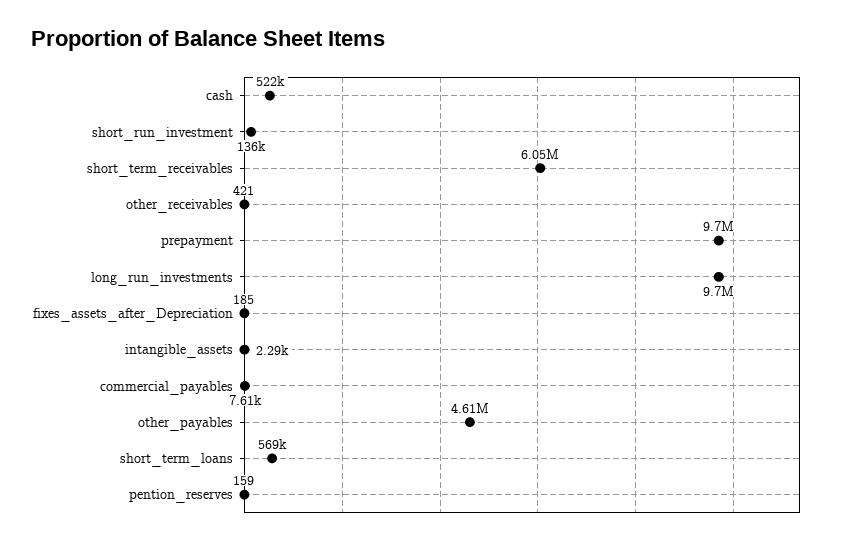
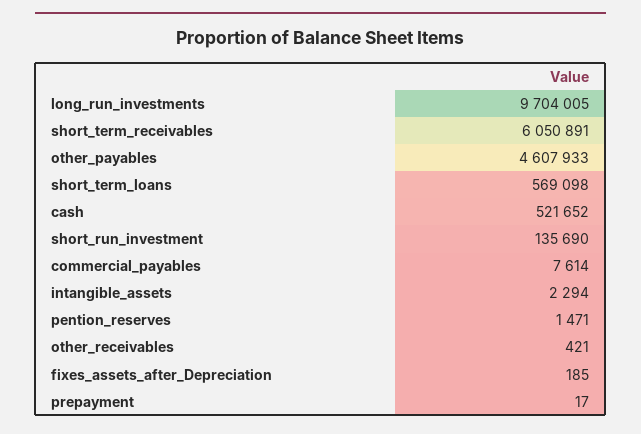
prepayment: 9700000 -> 17
pention_reserves: 159 -> 1471

